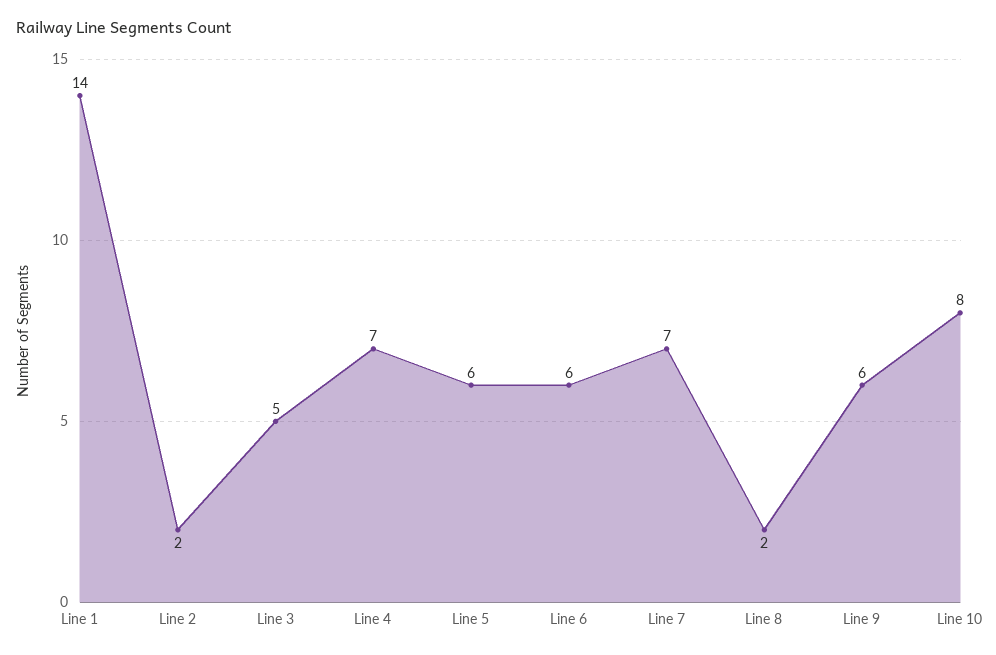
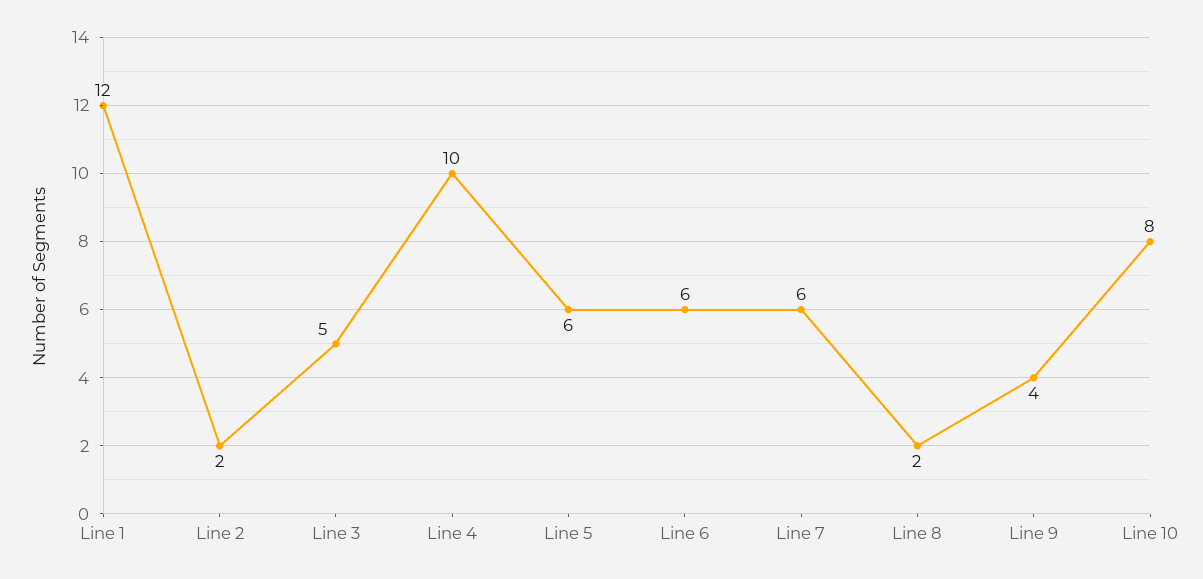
Line 1: 14 -> 12
Line 4: 7 -> 10
Line 7: 7 -> 6
Line 9: 6 -> 4

